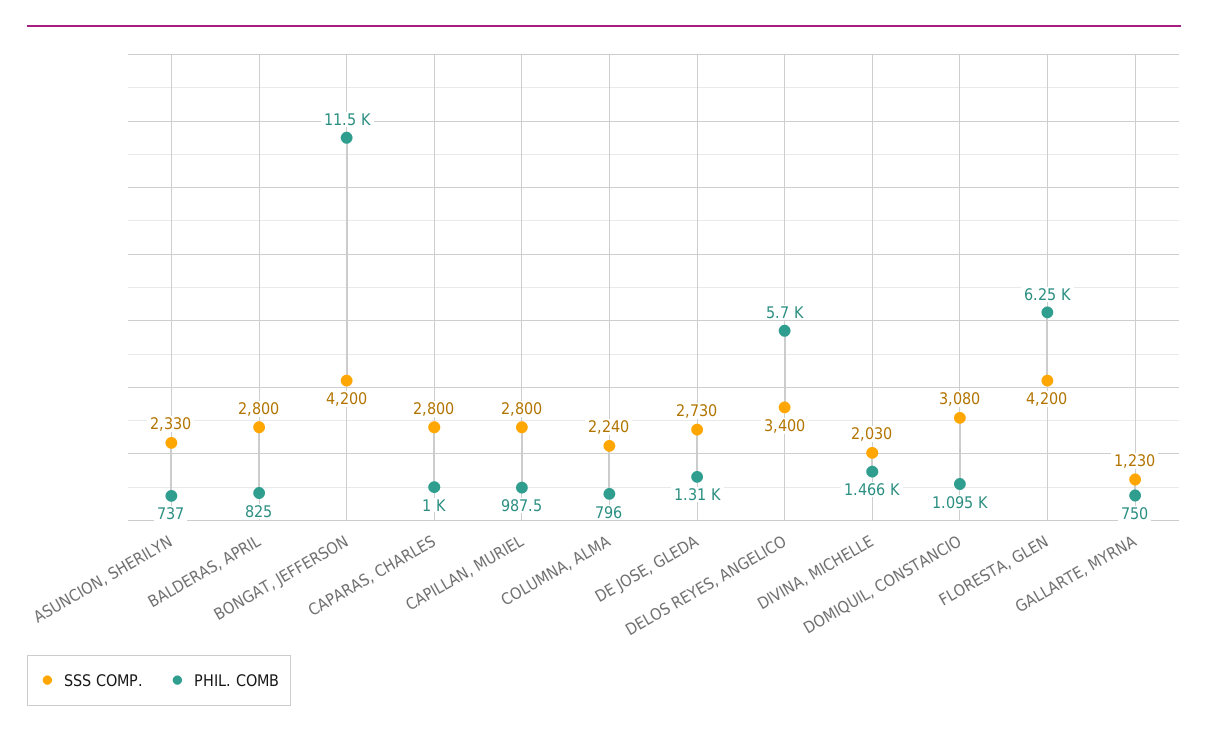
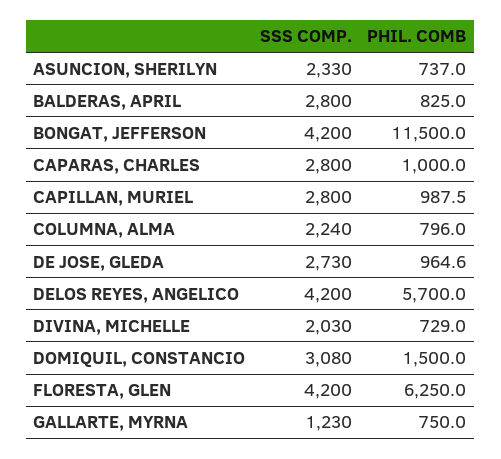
PHIL. COMB, DE JOSE, GLEDA: 1310 -> 964.6
SSS COMP., DELOS REYES, ANGELICO: 3400 -> 4200
PHIL. COMB, DIVINA, MICHELLE: 1466 -> 729
PHIL. COMB, DOMIQUIL, CONSTANCIO: 1095 -> 1500

